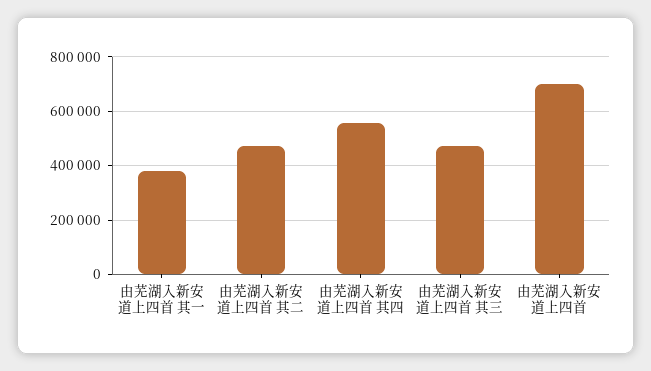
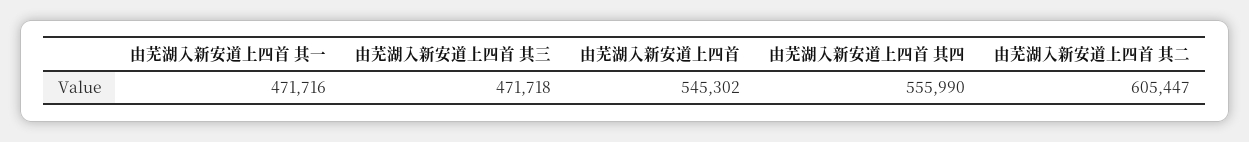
由芜湖入新安道上四首 其一: 375000 -> 471716
由芜湖入新安道上四首 其二: 475000 -> 605447
由芜湖入新安道上四首: 700000 -> 545302

